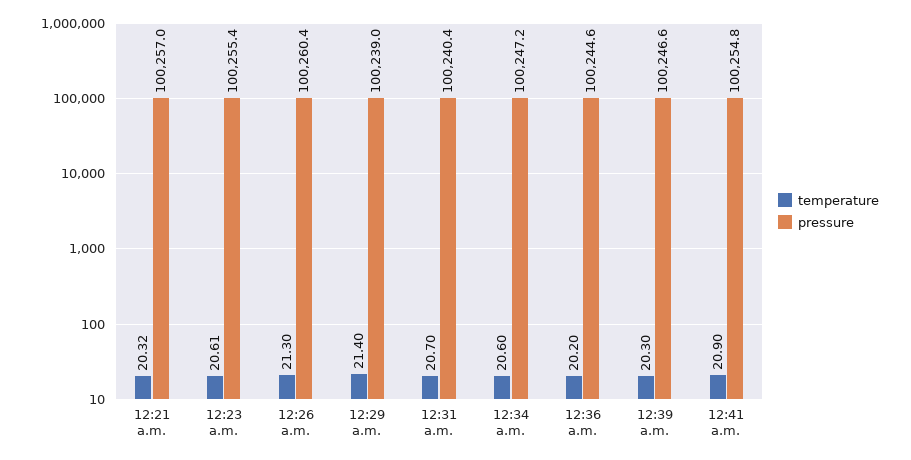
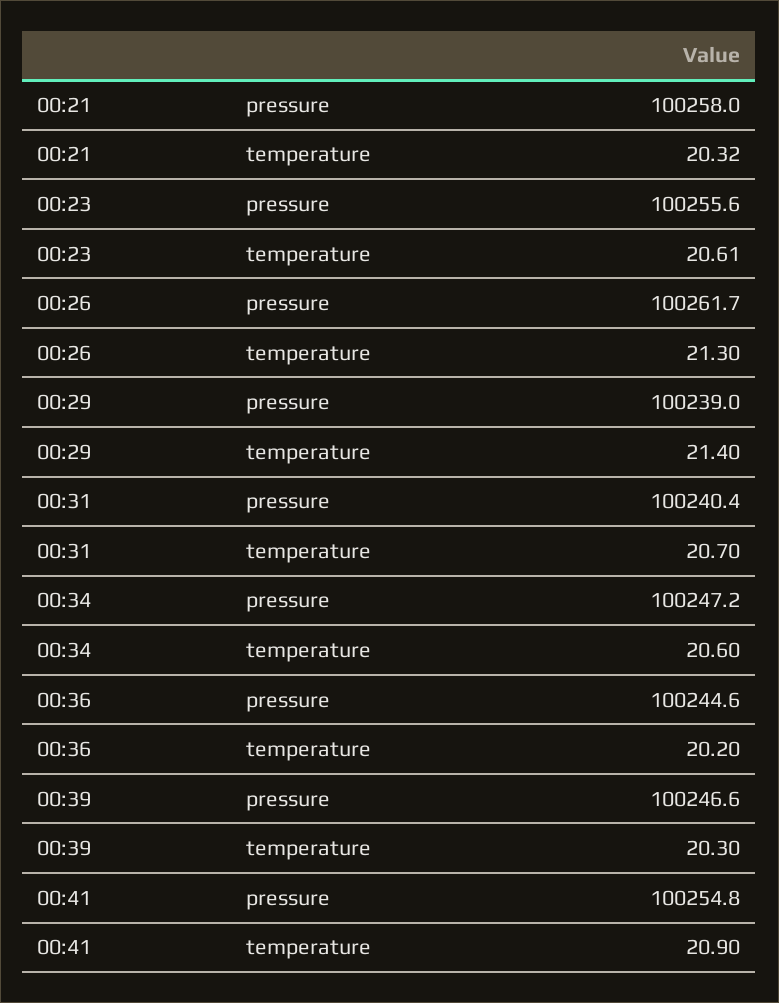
pressure, 12:21 a.m.: 100257 -> 100258
pressure, 12:23 a.m.: 100255.4 -> 100255.6
pressure, 12:26 a.m.: 100260.4 -> 100261.7

